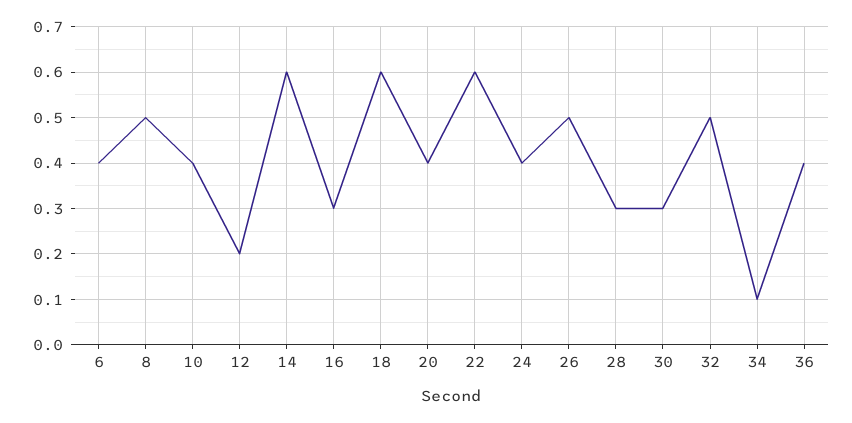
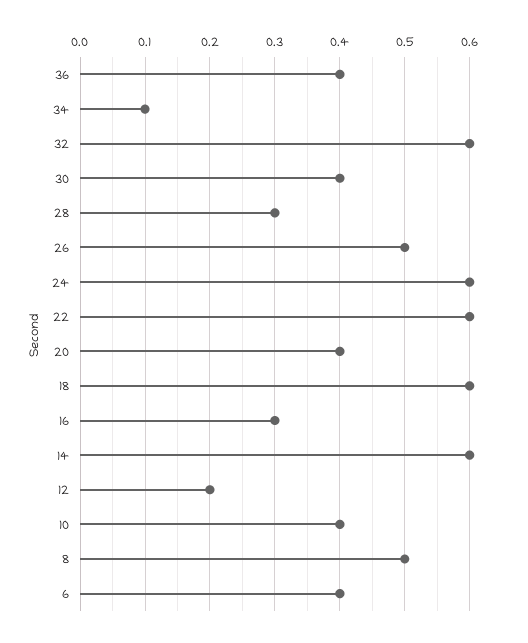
24: 0.4 -> 0.6
30: 0.3 -> 0.4
32: 0.5 -> 0.6

